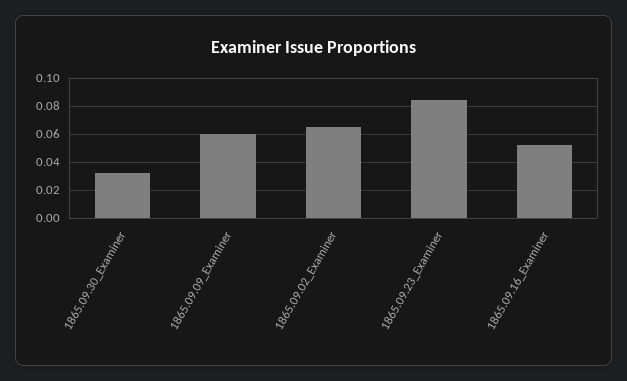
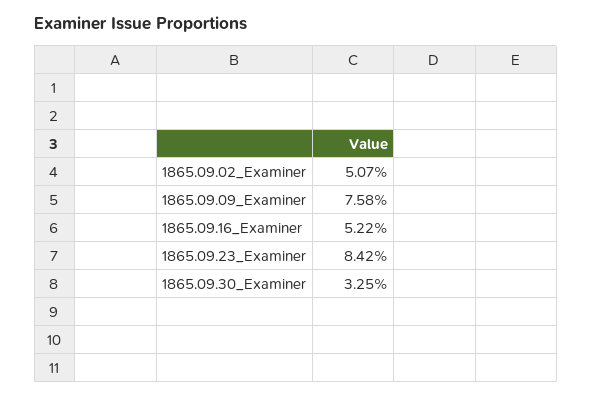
1865.09.09_Examiner: 0.06 -> 0.0758
1865.09.02_Examiner: 0.065 -> 0.0507

